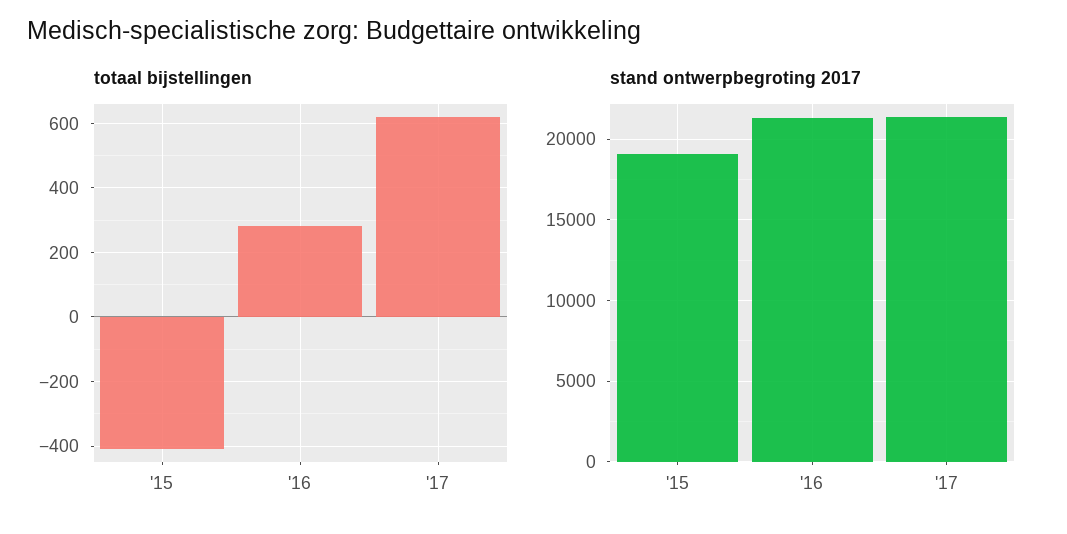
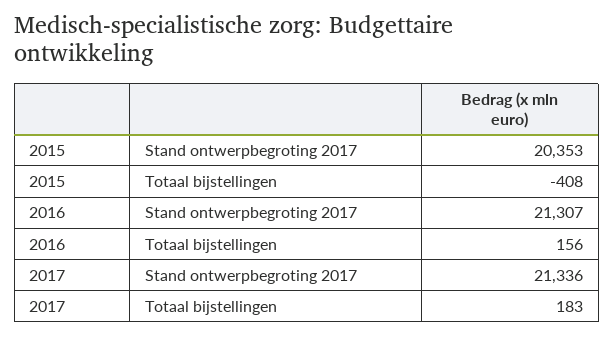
totaal bijstellingen, '16: 280 -> 156
totaal bijstellingen, '17: 620 -> 183
stand ontwerpbegroting 2017, '15: 19000 -> 20353

